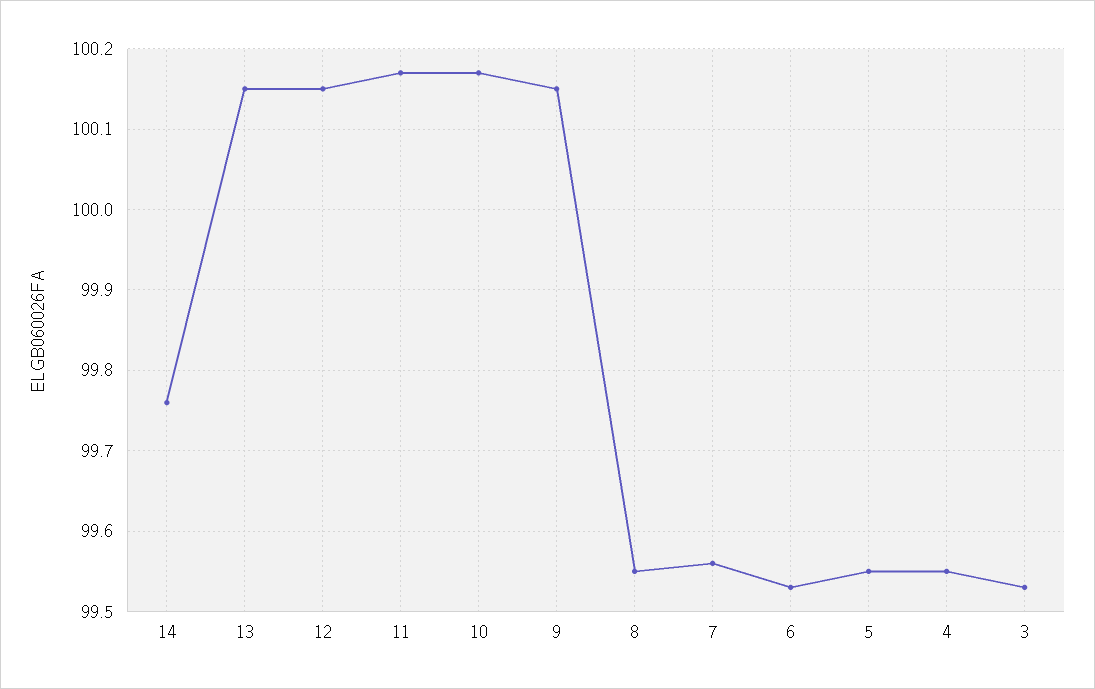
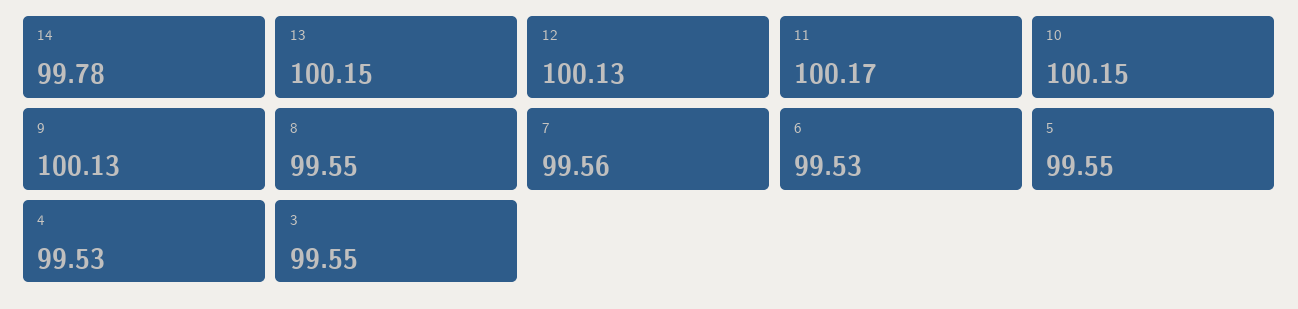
14: 99.76 -> 99.78
12: 100.15 -> 100.13
10: 100.17 -> 100.15
9: 100.15 -> 100.13
4: 99.55 -> 99.53
3: 99.53 -> 99.55

